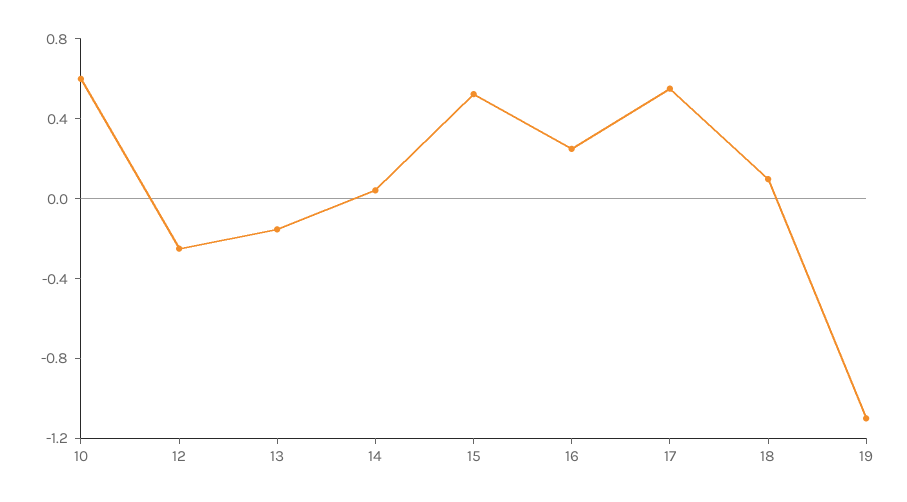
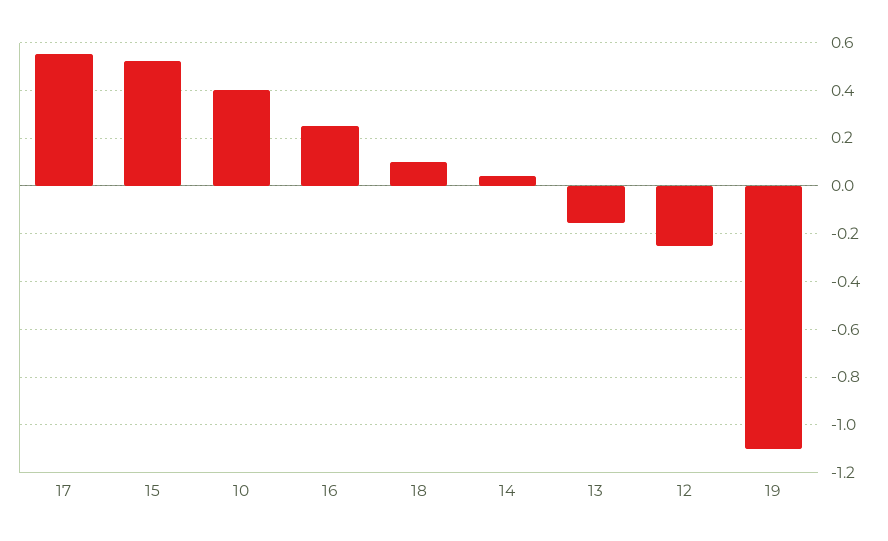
10: 0.6 -> 0.4

